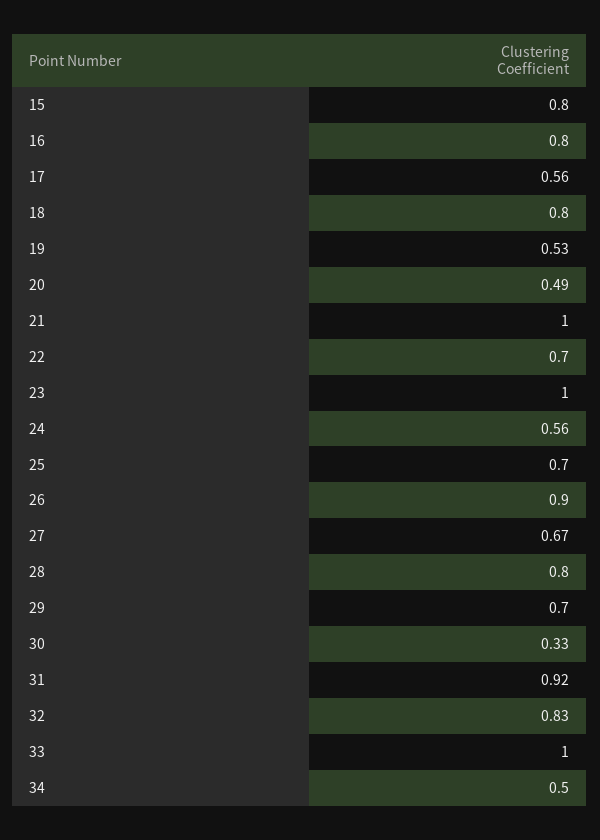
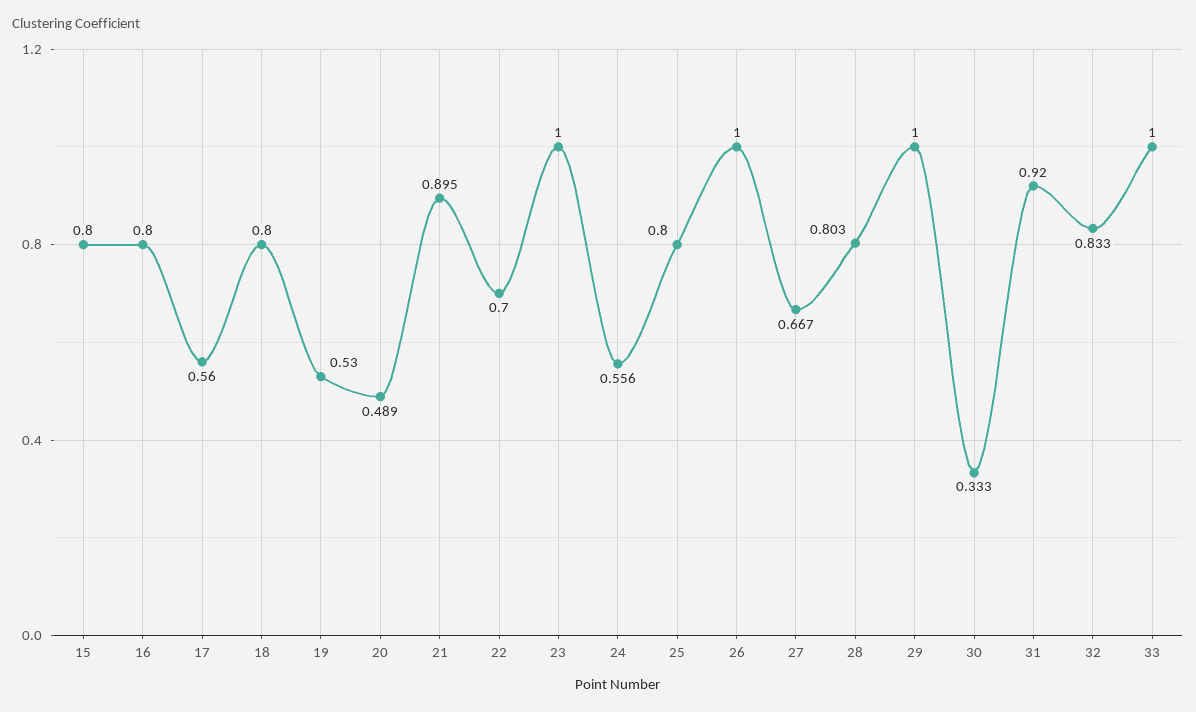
21: 1 -> 0.895
25: 0.7 -> 0.8
26: 0.9 -> 1
29: 0.7 -> 1
34: 0.5 -> none

